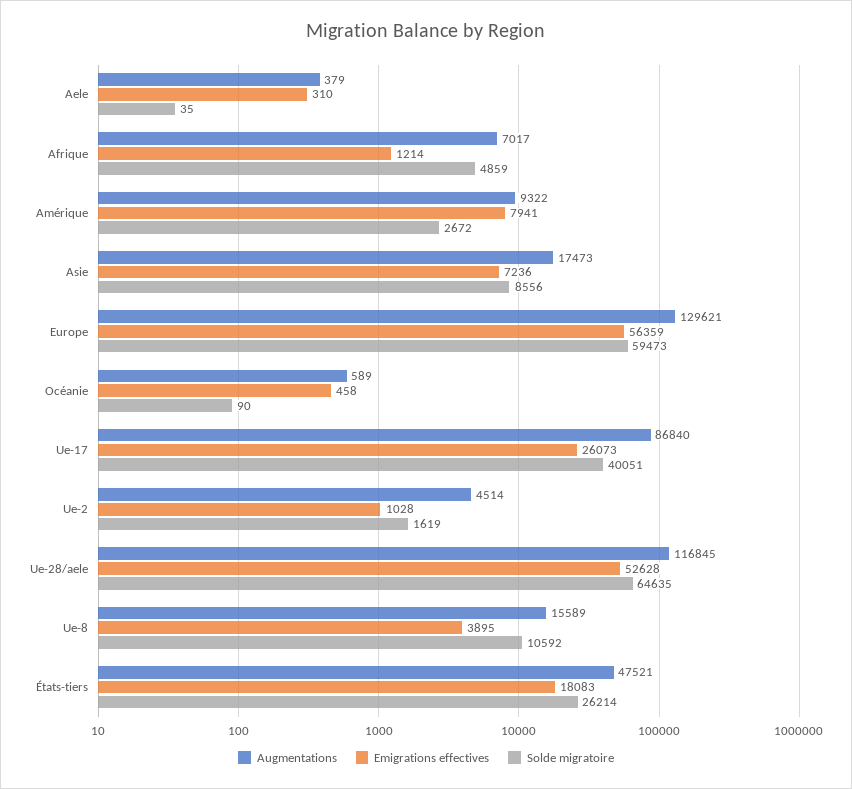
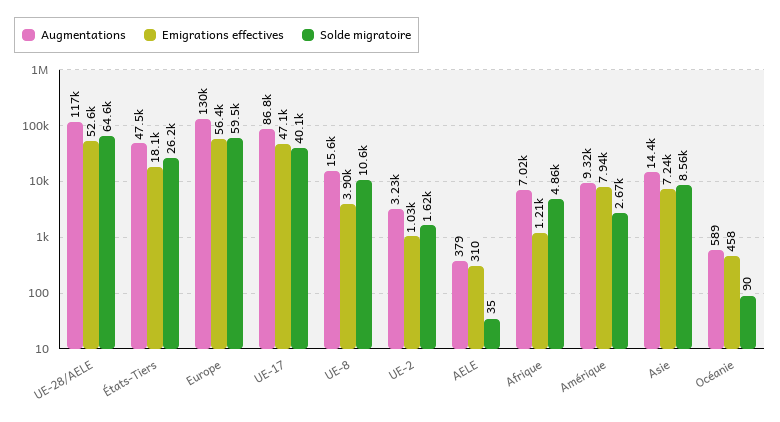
Augmentations, Asie: 17473 -> 14400
Emigrations effectives, Ue-17: 26073 -> 47100
Augmentations, Ue-2: 4514 -> 3230

